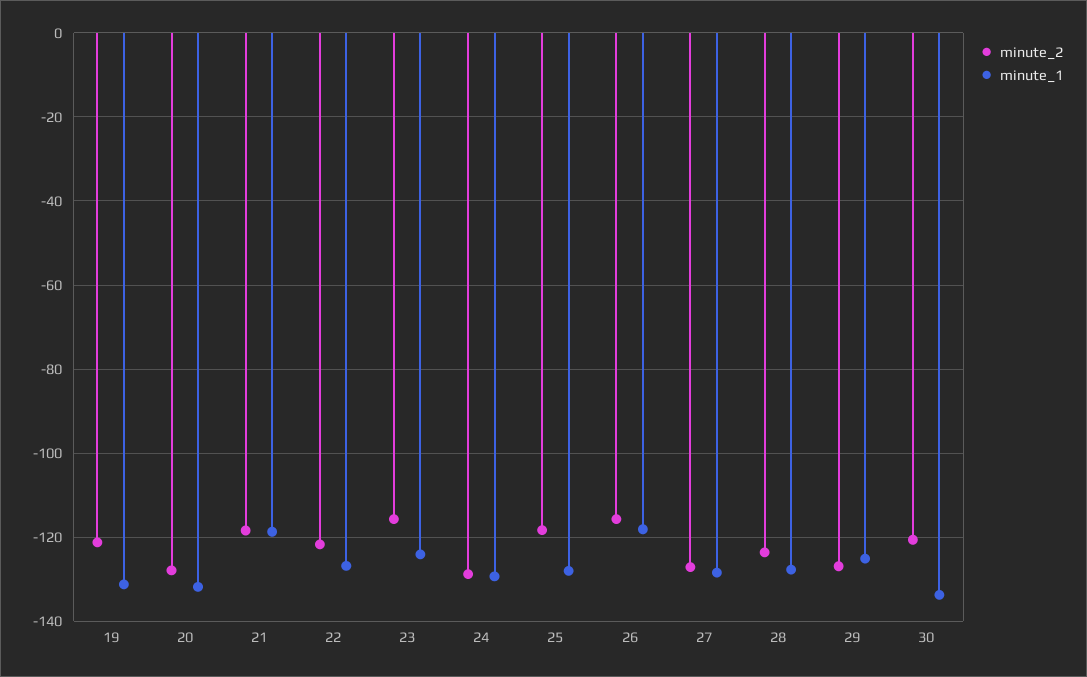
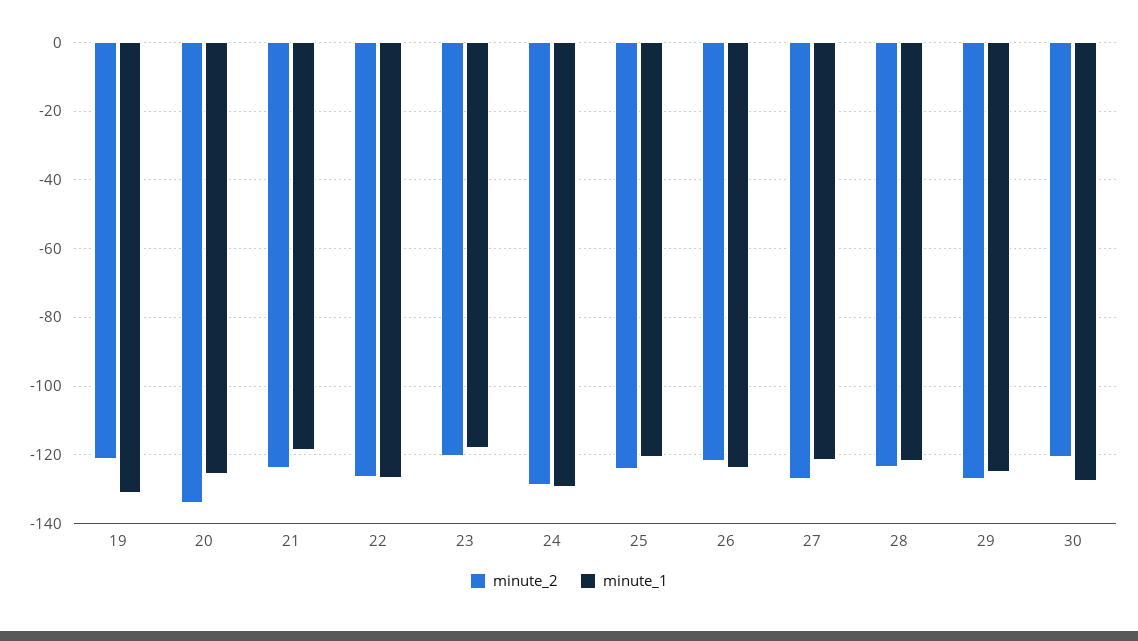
minute_2, 20: -128 -> -134
minute_1, 20: -132 -> -126
minute_2, 21: -118 -> -124
minute_2, 22: -122 -> -126
minute_2, 23: -116 -> -120
minute_1, 23: -124 -> -118
minute_2, 25: -118 -> -124
minute_1, 25: -128 -> -120
minute_2, 26: -116 -> -122
minute_1, 26: -118 -> -124
minute_1, 27: -128 -> -122
minute_1, 28: -128 -> -122
minute_1, 30: -134 -> -128

